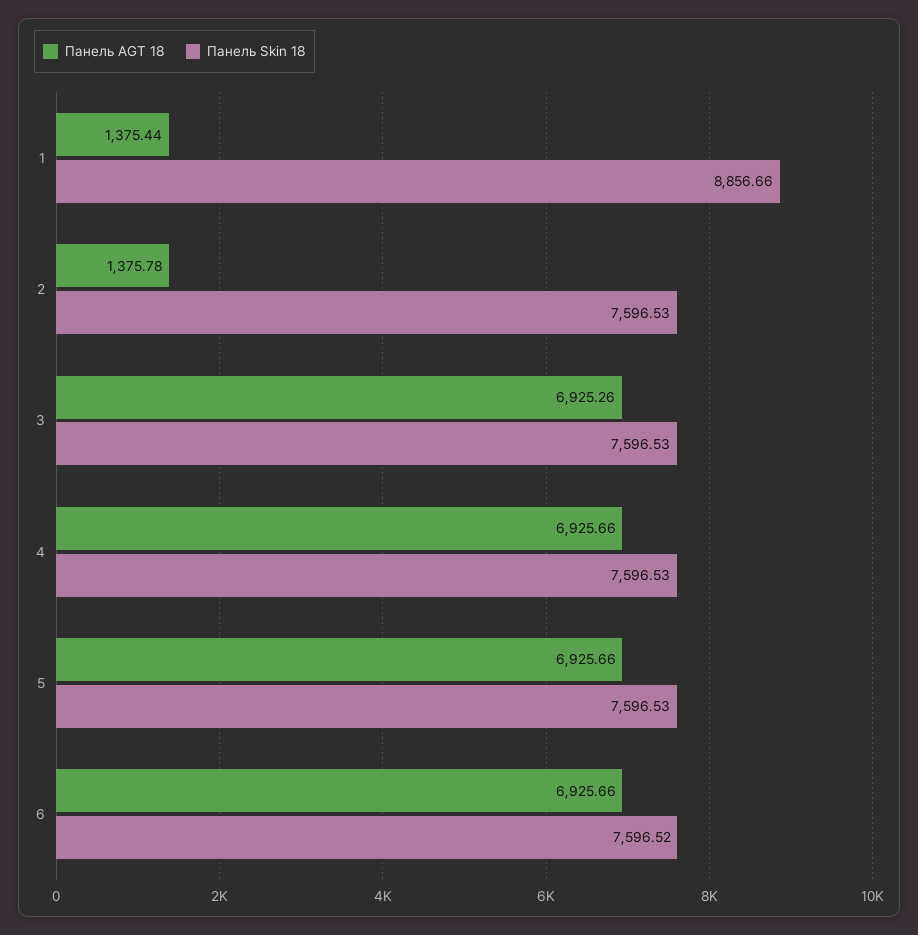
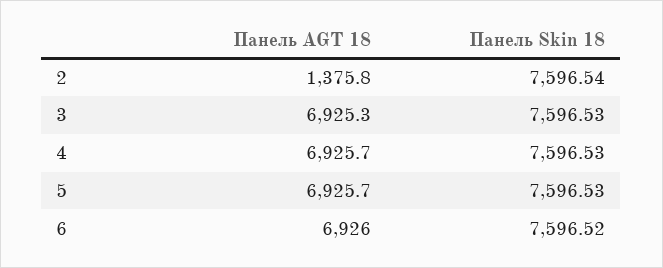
Панель AGT 18, 1: 1375.44 -> none
Панель Skin 18, 1: 8856.66 -> none
Панель Skin 18, 2: 7596.53 -> 7596.54
Панель AGT 18, 6: 6925.66 -> 6926

